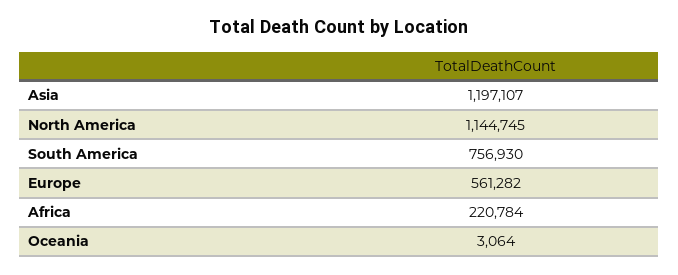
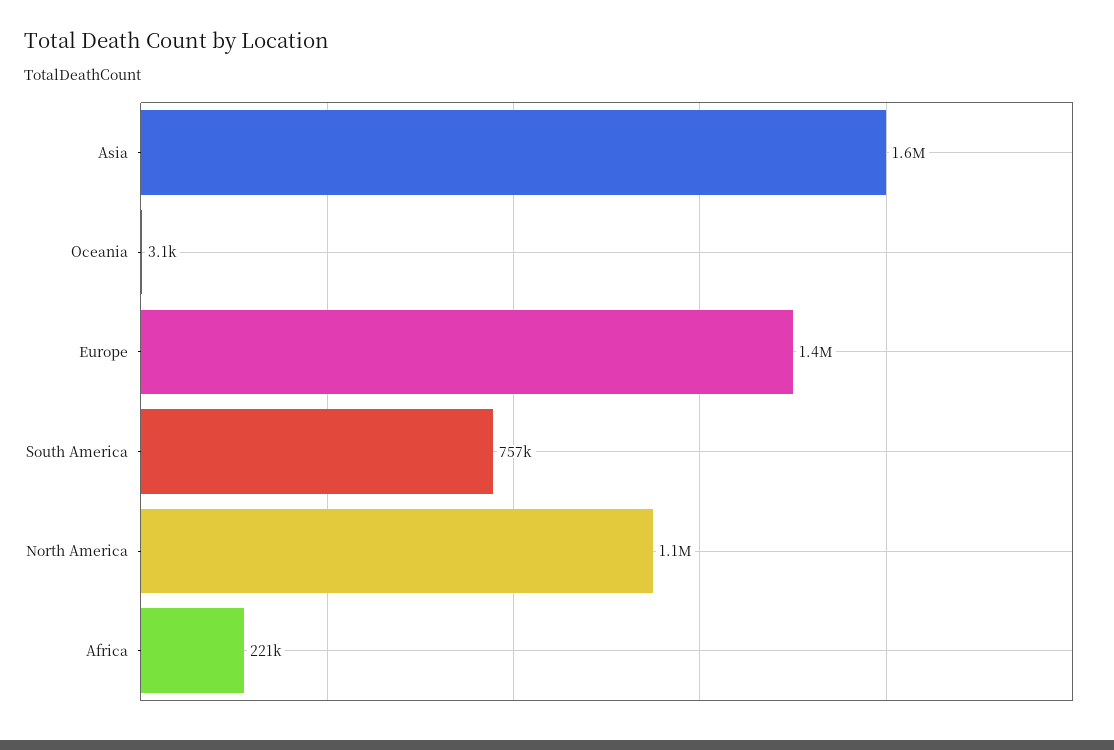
Asia: 1197107 -> 1600000
Europe: 561282 -> 1400000

